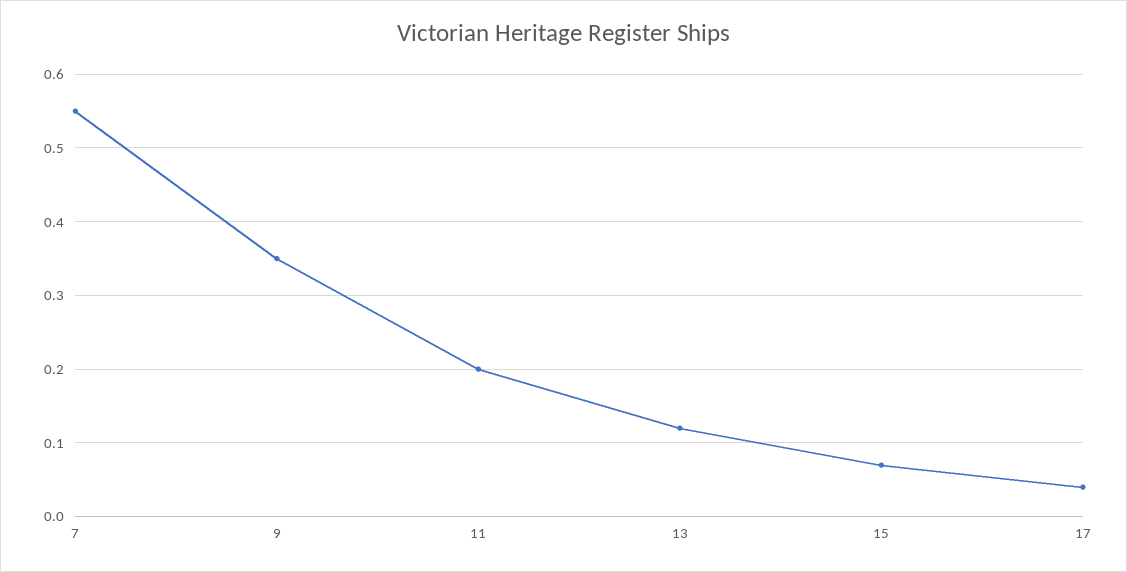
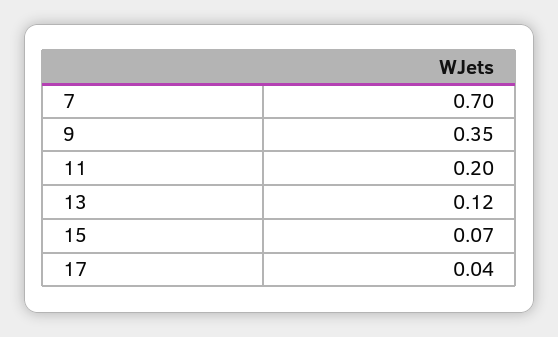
7: 0.55 -> 0.7

